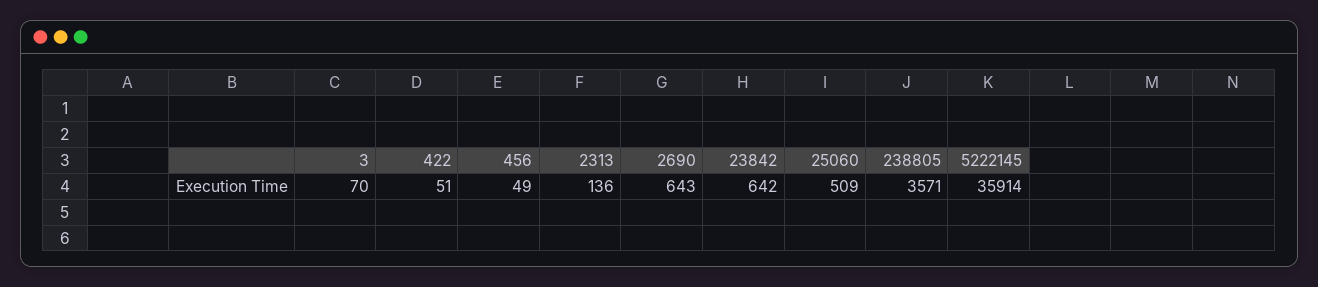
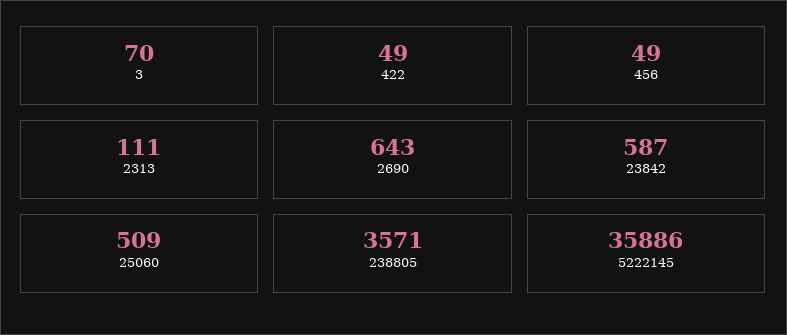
422: 51 -> 49
2313: 136 -> 111
23842: 642 -> 587
5222145: 35914 -> 35886

